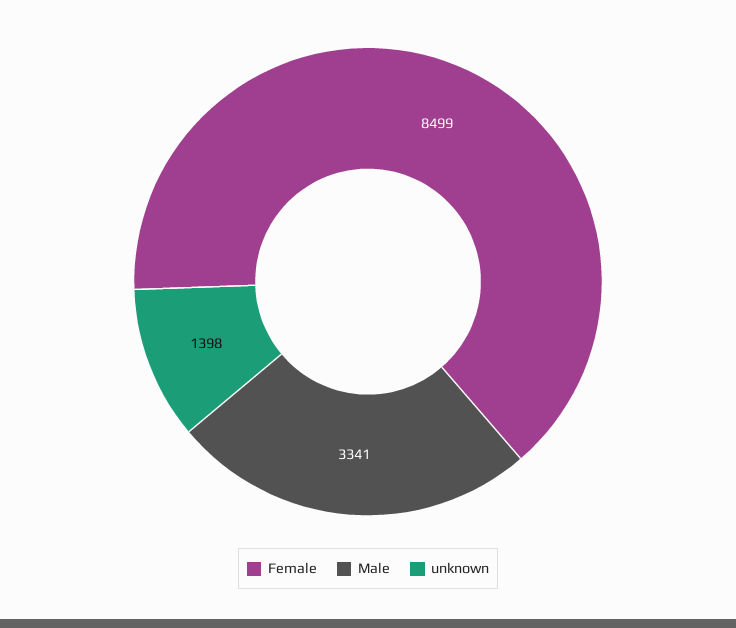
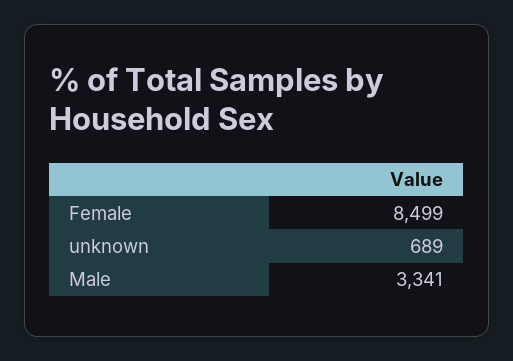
unknown: 1398 -> 689

